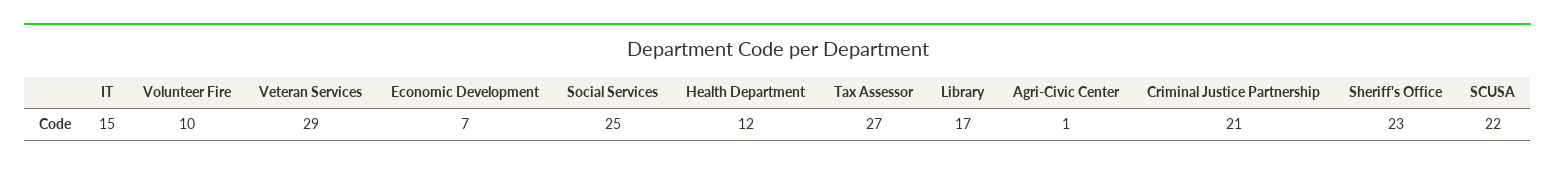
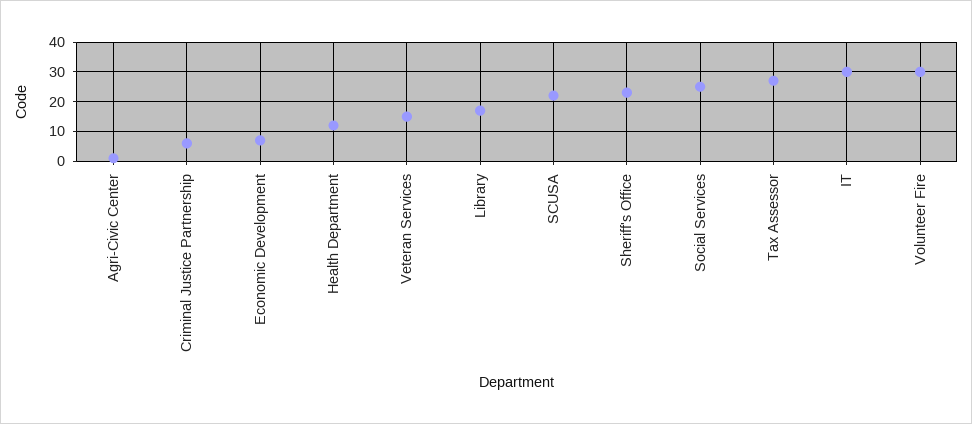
IT: 15 -> 30
Volunteer Fire: 10 -> 30
Veteran Services: 29 -> 15
Criminal Justice Partnership: 21 -> 5

